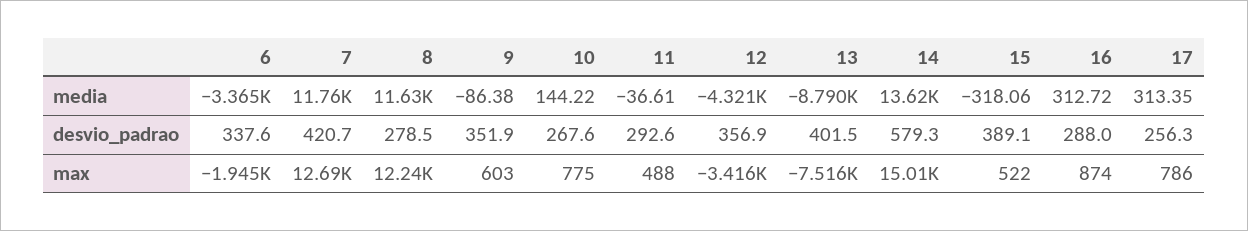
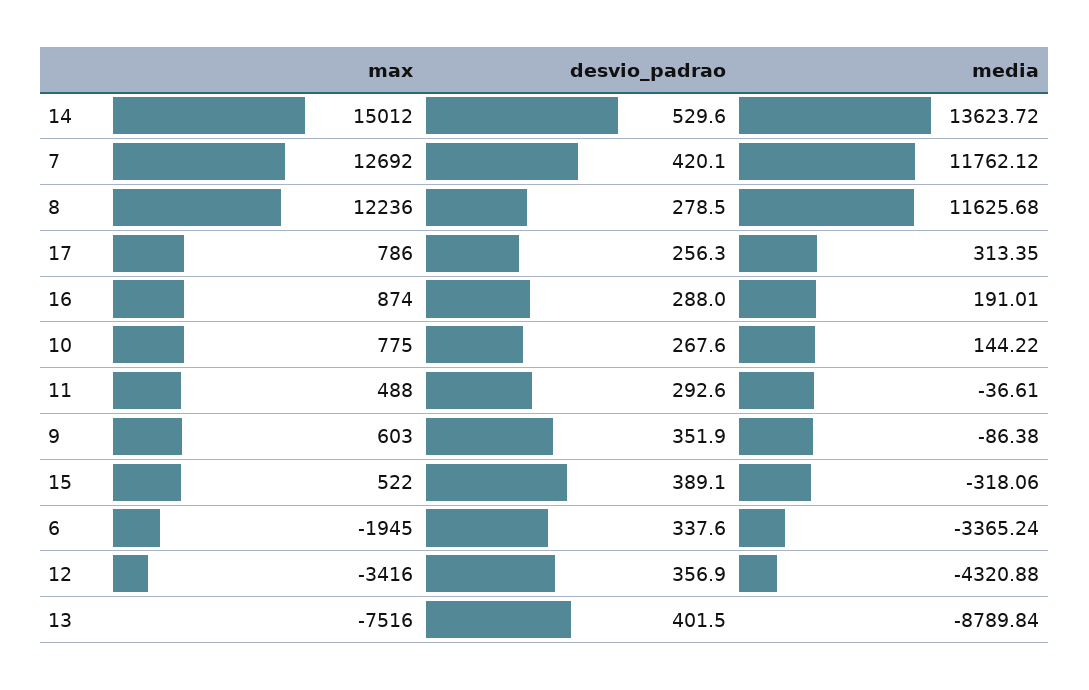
16, media: 312.72 -> 191.01
7, desvio_padrao: 420.7 -> 420.1
14, desvio_padrao: 579.3 -> 529.6

